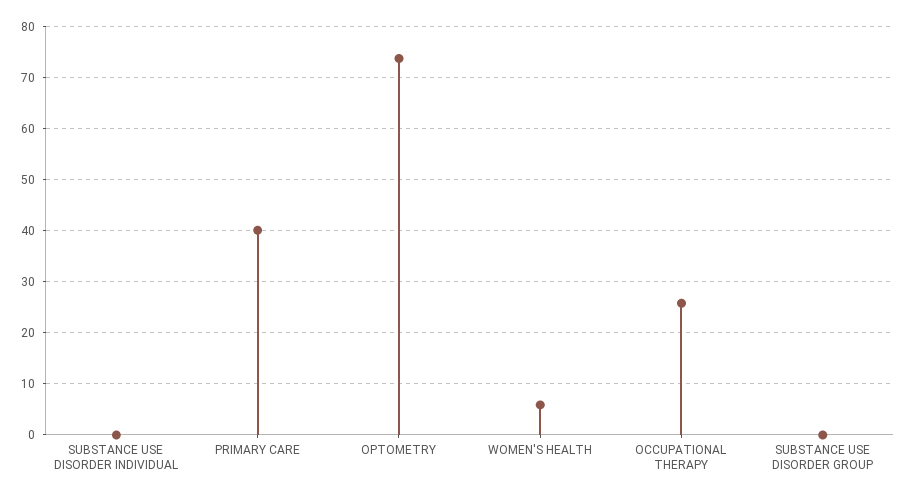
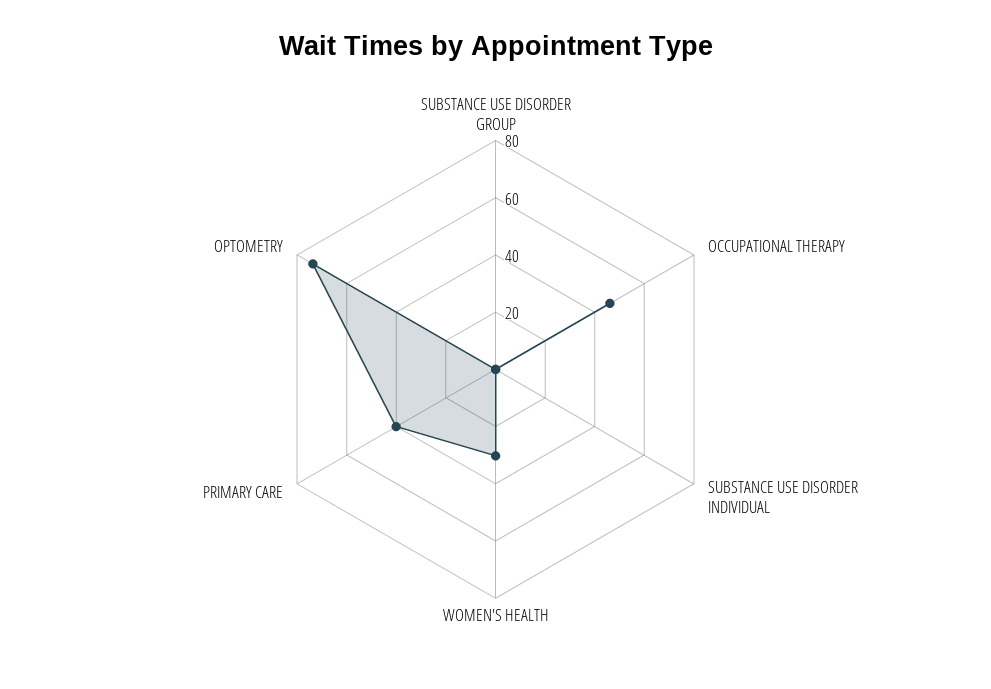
WOMEN'S HEALTH: 6 -> 30
OCCUPATIONAL THERAPY: 26 -> 45

